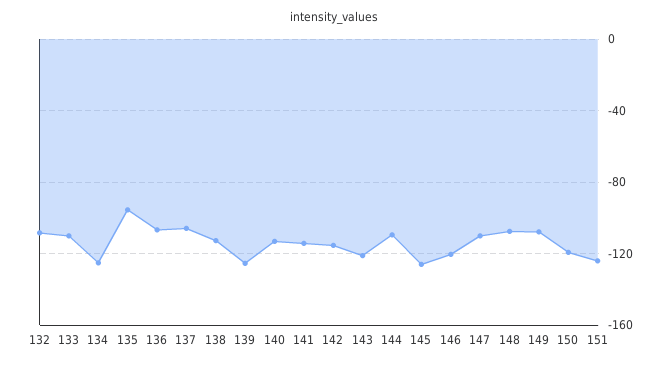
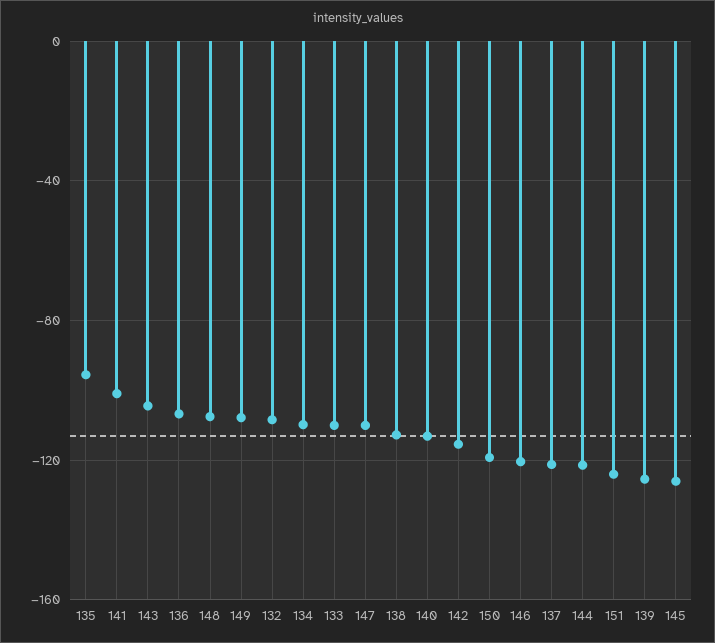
134: -125 -> -110
137: -105 -> -120
141: -115 -> -100
143: -120 -> -105
144: -110 -> -120

